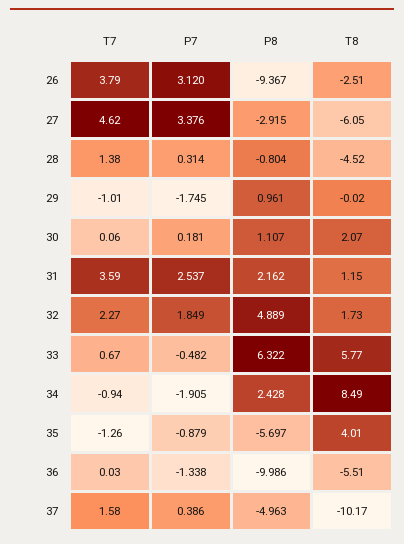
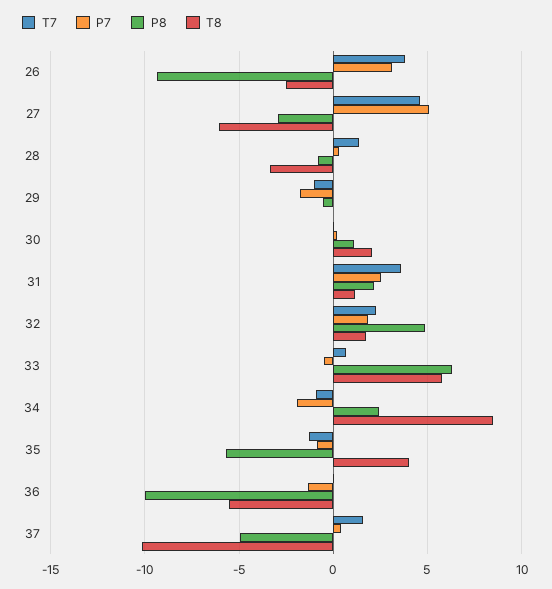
P7, 27: 3.376 -> 5
T8, 28: -4.52 -> -3.5
P8, 29: 0.961 -> -0.5

